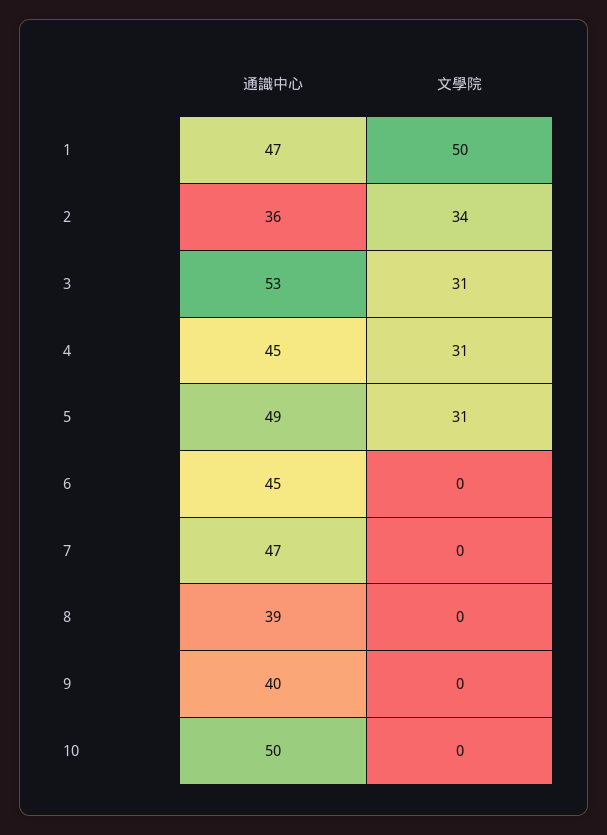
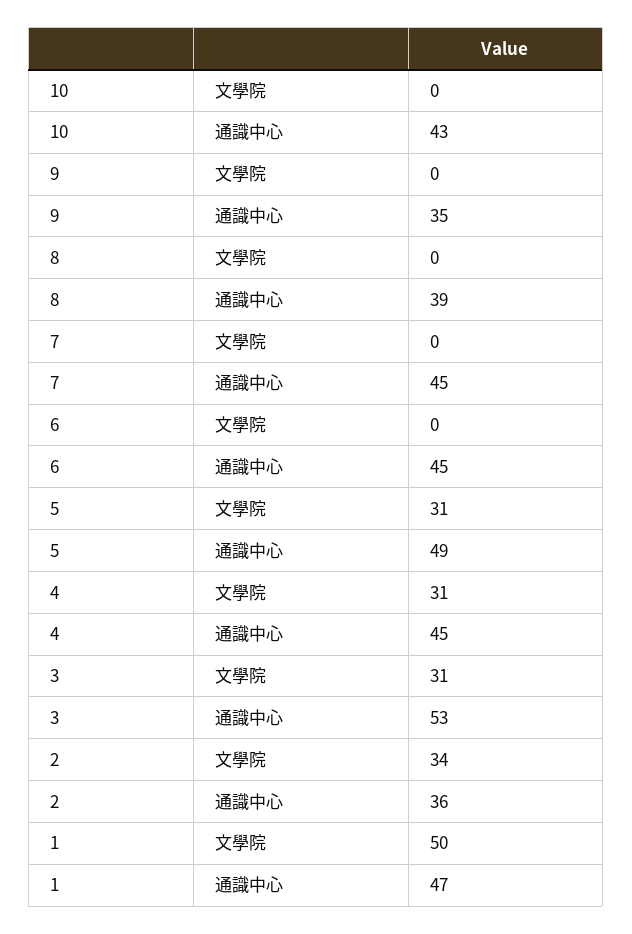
通識中心, 7: 47 -> 45
通識中心, 9: 40 -> 35
通識中心, 10: 50 -> 43

